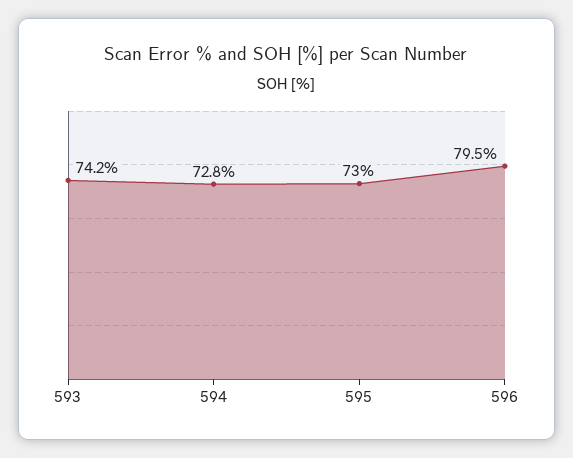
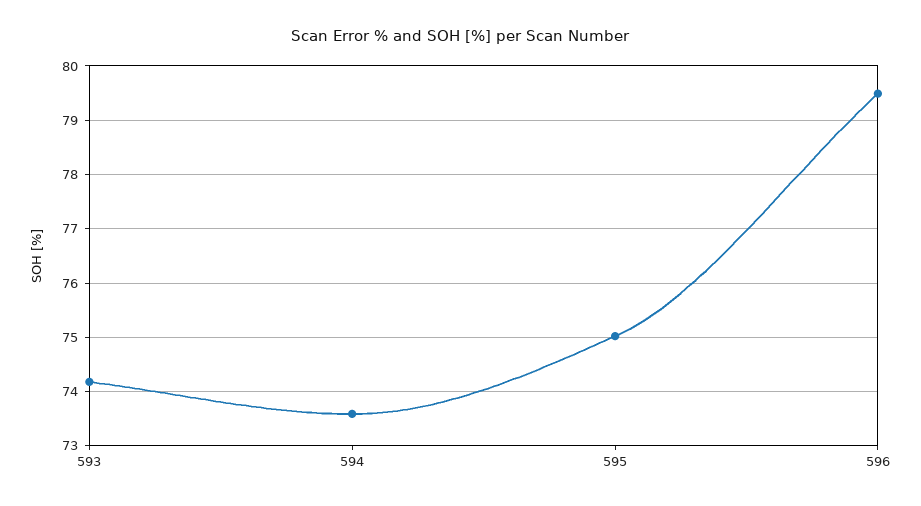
594: 72.8 -> 73.6
595: 73 -> 75

